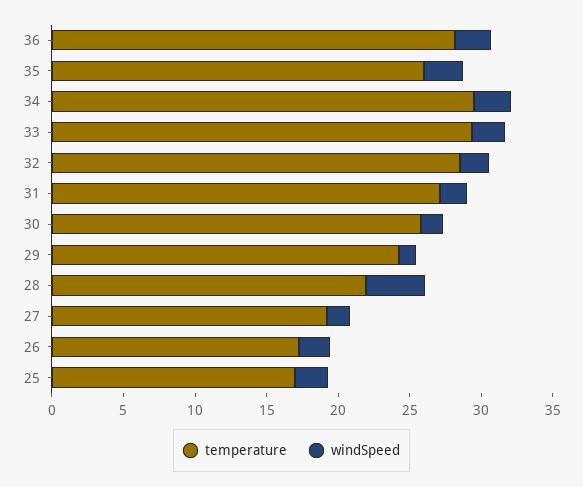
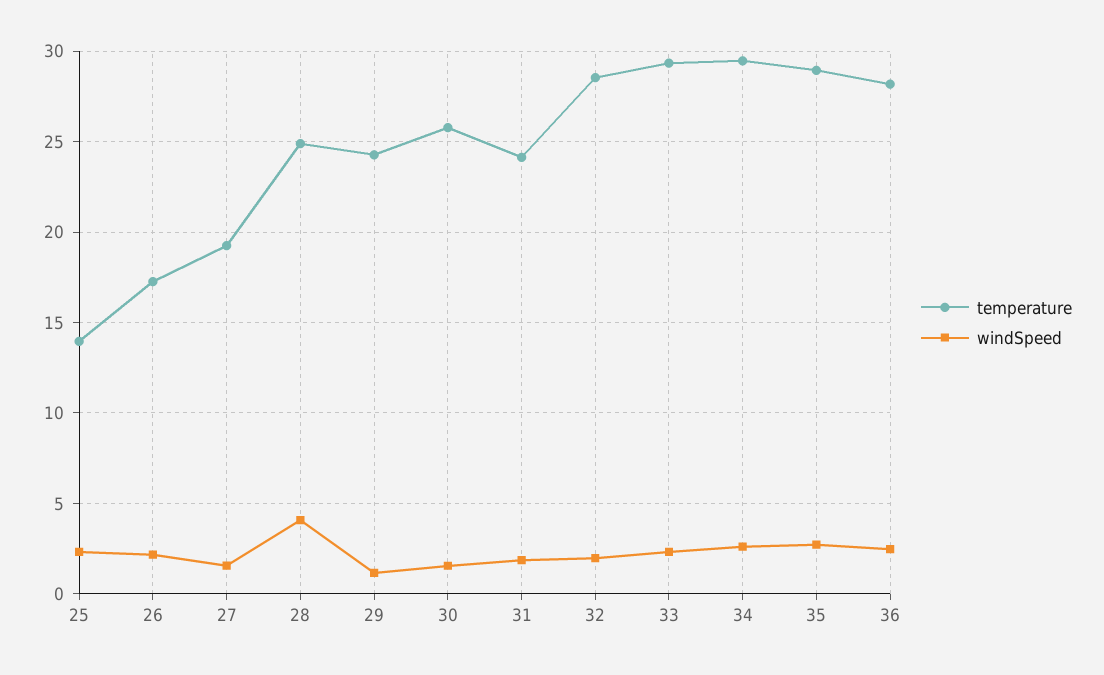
temperature, 35: 26 -> 29
temperature, 31: 27 -> 24
temperature, 28: 22 -> 25
temperature, 25: 17 -> 14

